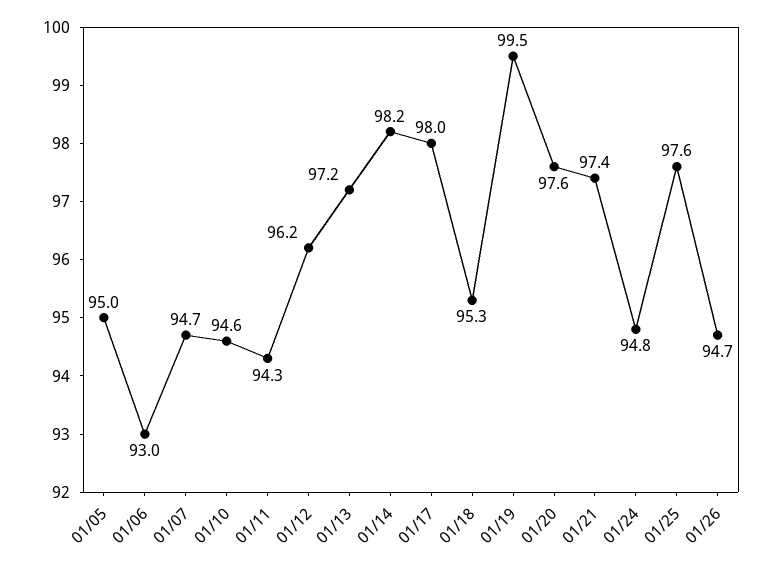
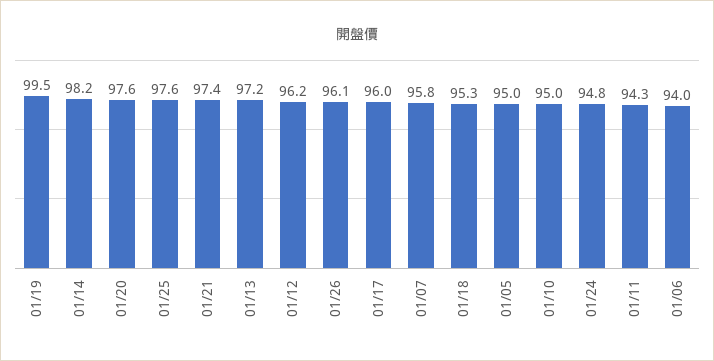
01/06: 93 -> 94
01/07: 94.7 -> 95.8
01/10: 94.6 -> 95
01/17: 98 -> 96
01/26: 94.7 -> 96.1

